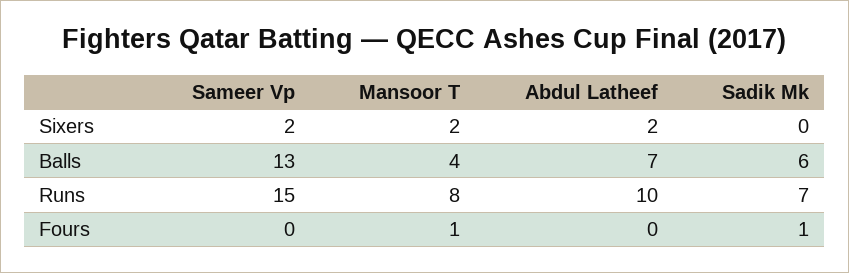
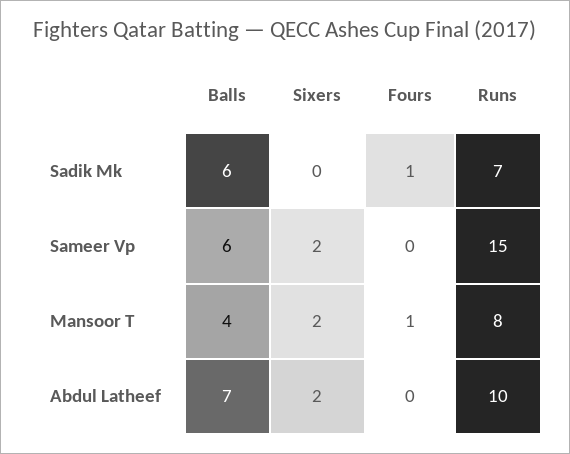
Sameer Vp, Balls: 13 -> 6

